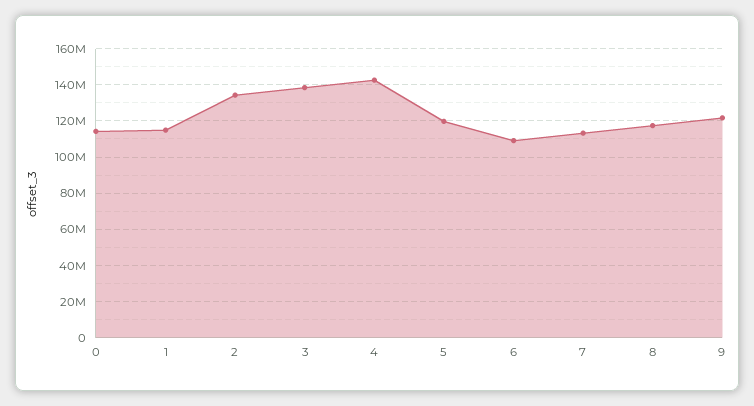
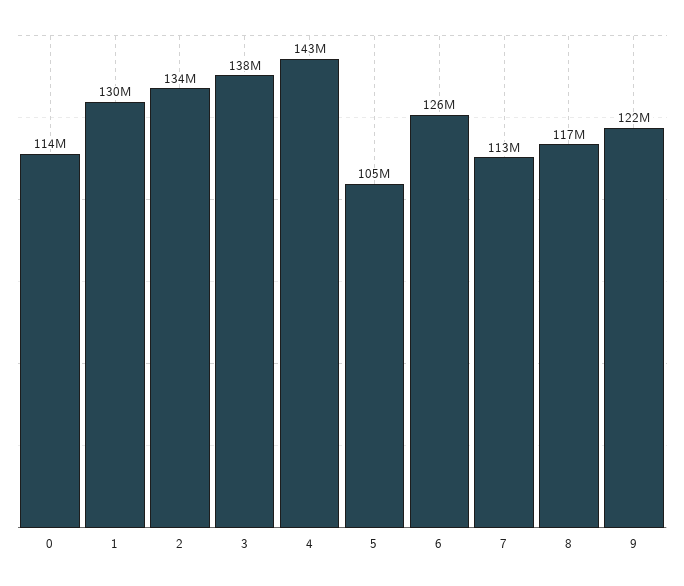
1: 115000000 -> 130000000
5: 120000000 -> 105000000
6: 110000000 -> 126000000

